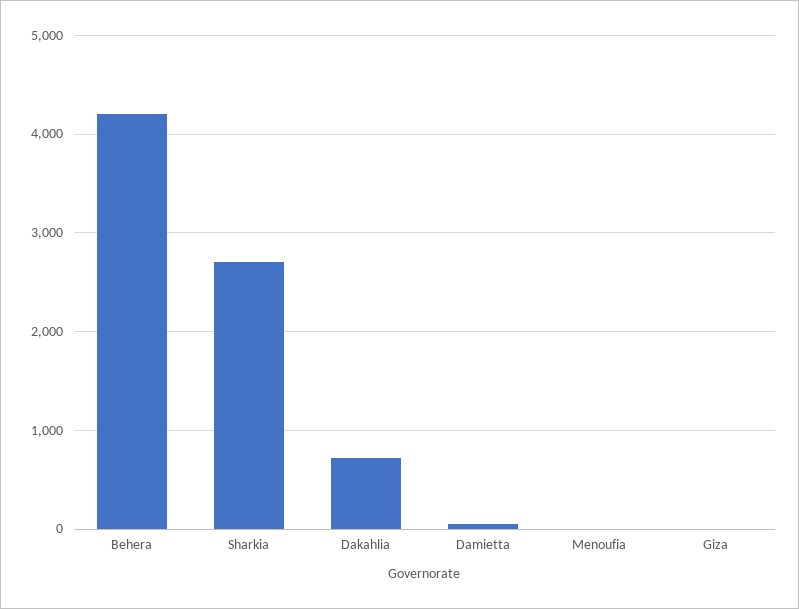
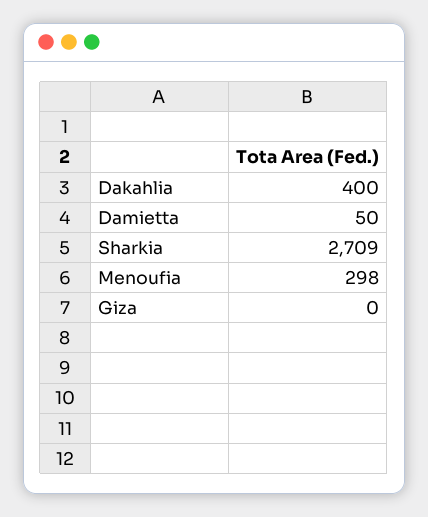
Behera: 4200 -> none
Dakahlia: 700 -> 400
Menoufia: 0 -> 298

